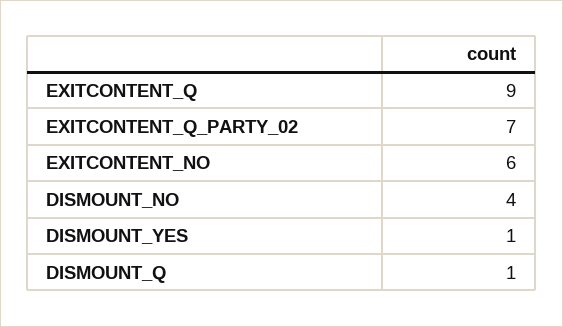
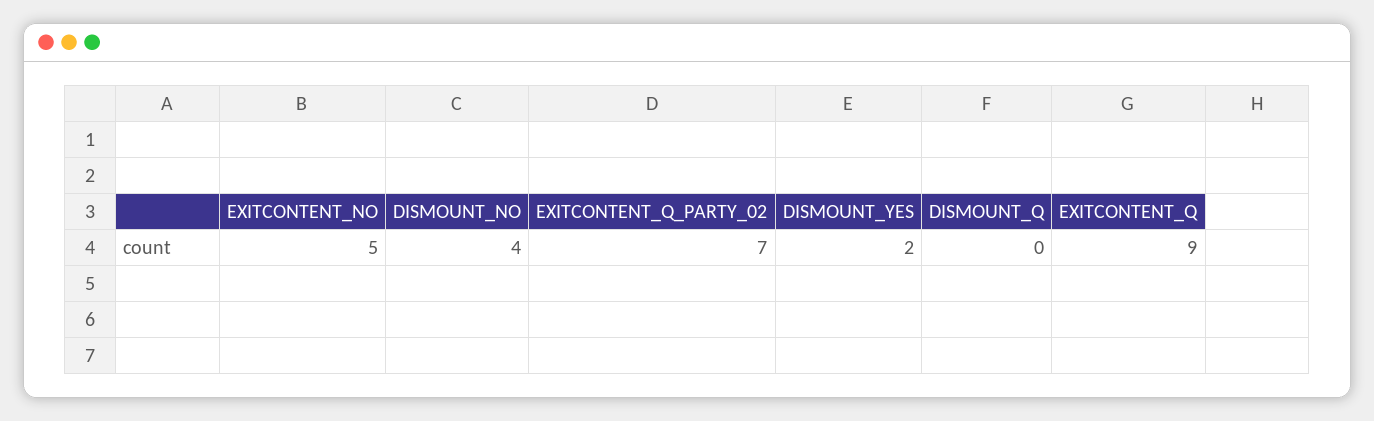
EXITCONTENT_NO: 6 -> 5
DISMOUNT_YES: 1 -> 2
DISMOUNT_Q: 1 -> 0

